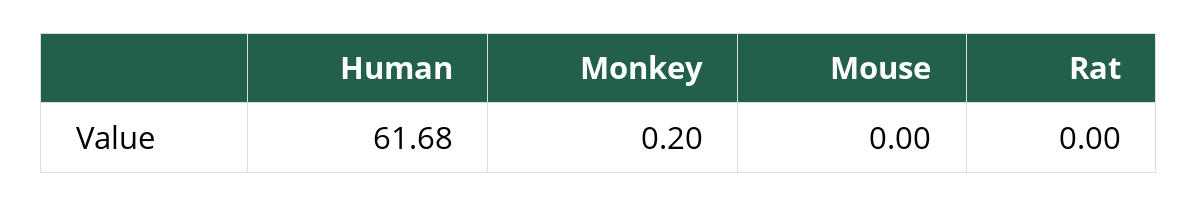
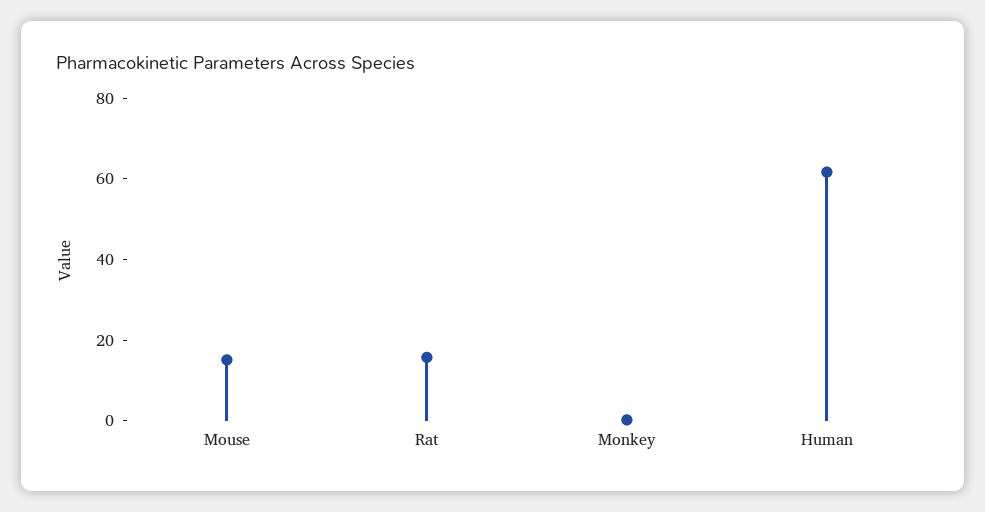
Mouse: 0 -> 15
Rat: 0 -> 15

